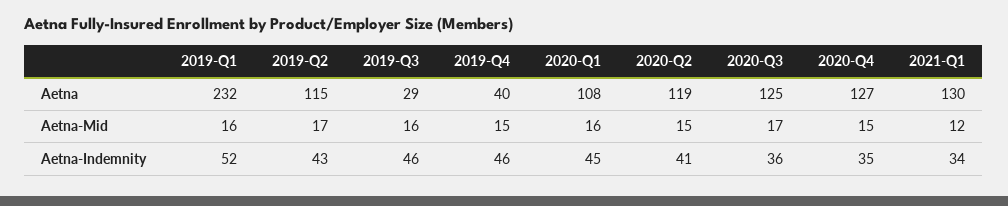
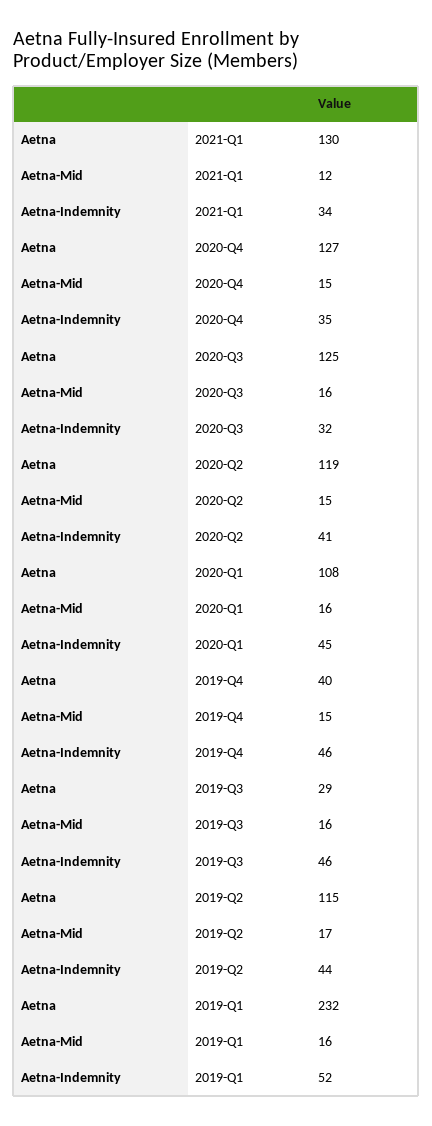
2020-Q3, Aetna-Mid: 17 -> 16
2019-Q2, Aetna-Indemnity: 43 -> 44
2020-Q3, Aetna-Indemnity: 36 -> 32

